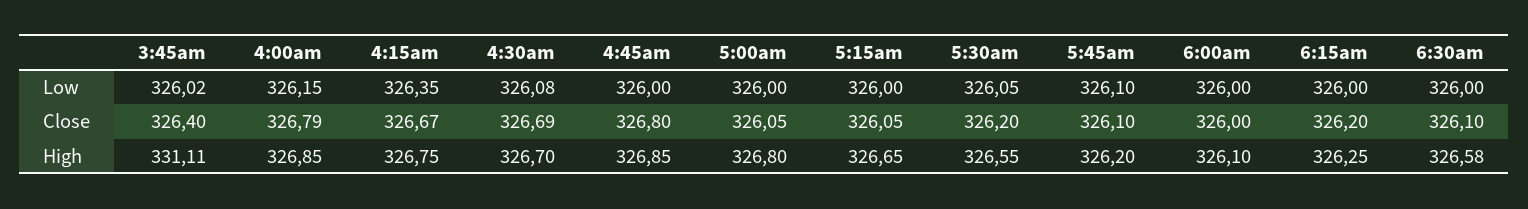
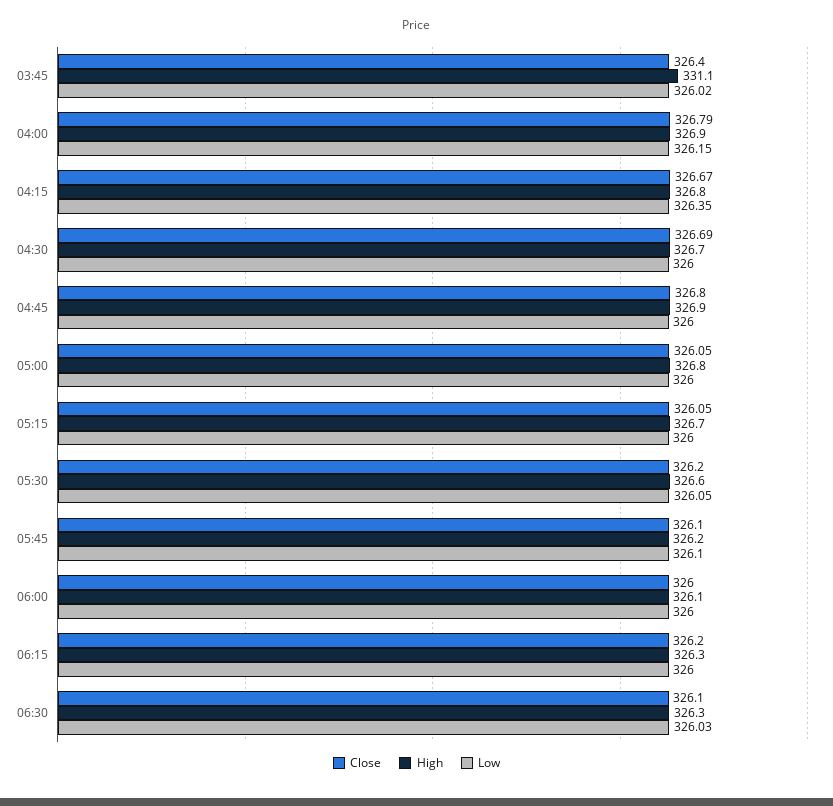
Low, 4:30am: 326.08 -> 326
Low, 6:30am: 326 -> 326.03
High, 6:30am: 326.58 -> 326.3

